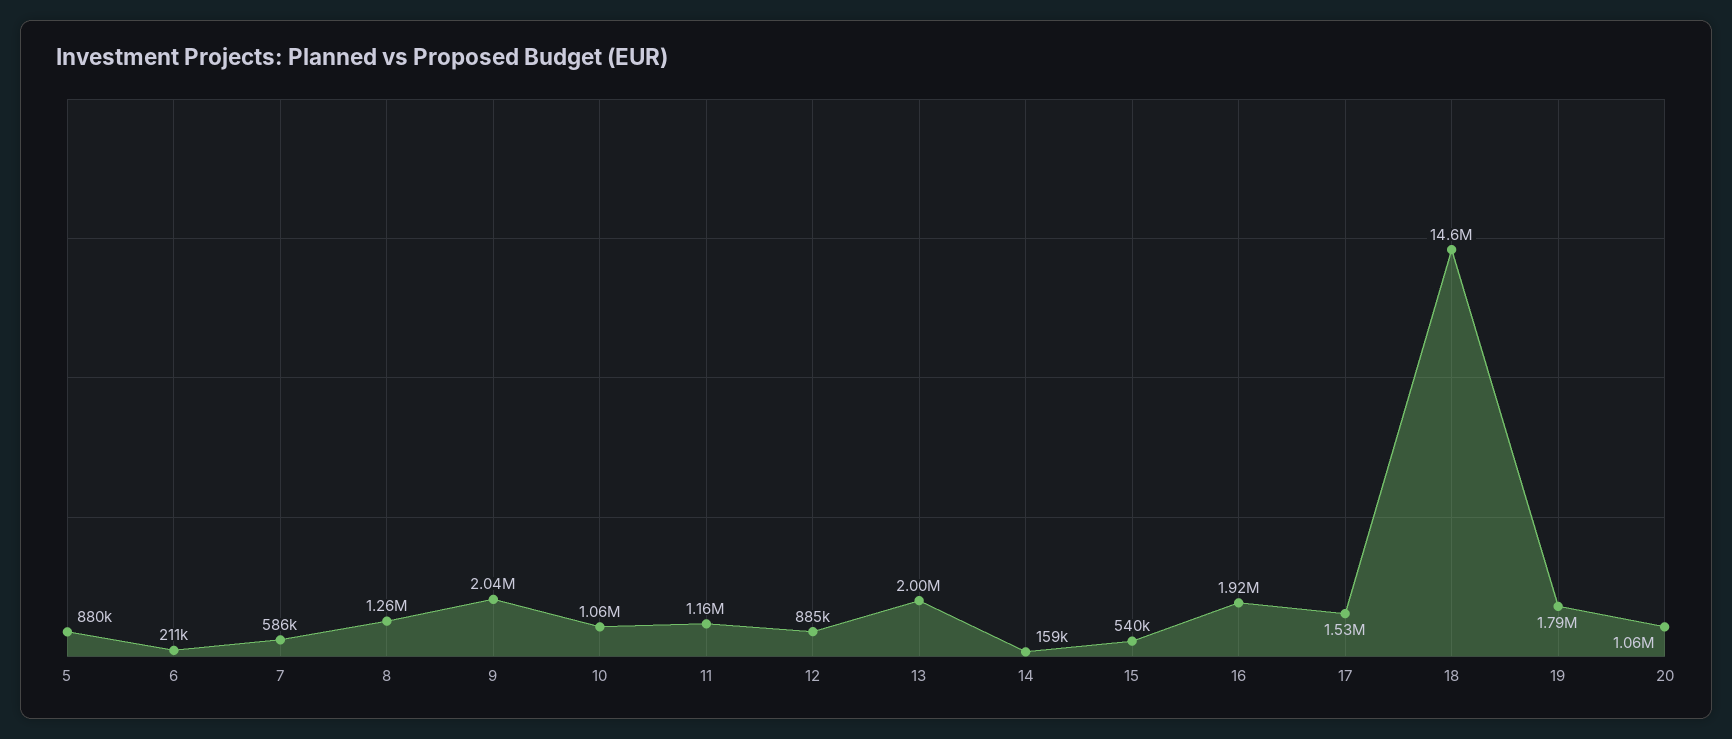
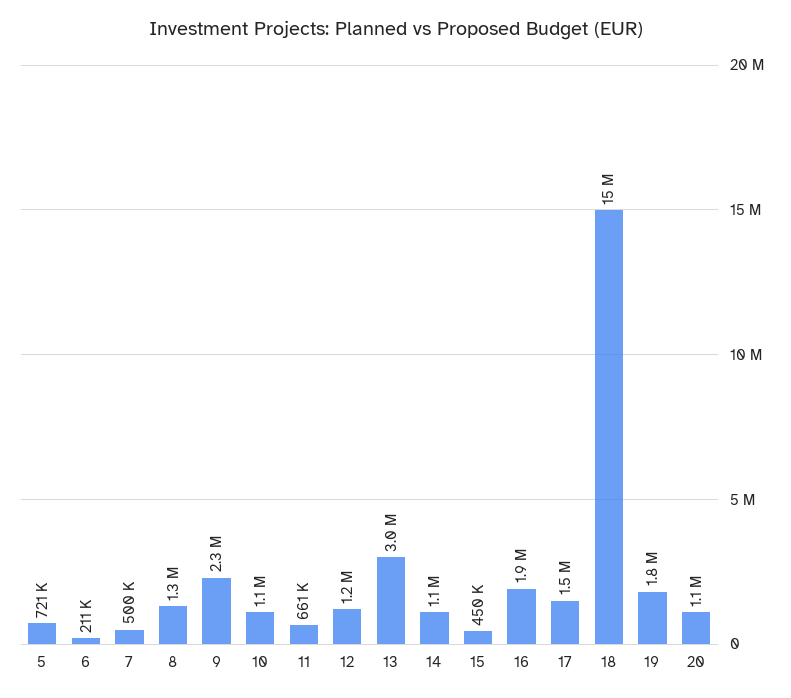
5: 880000 -> 721000
7: 586000 -> 500000
9: 2040000 -> 2300000
11: 1160000 -> 661000
12: 885000 -> 1200000
13: 2000000 -> 3000000
14: 159000 -> 1100000
15: 540000 -> 450000

